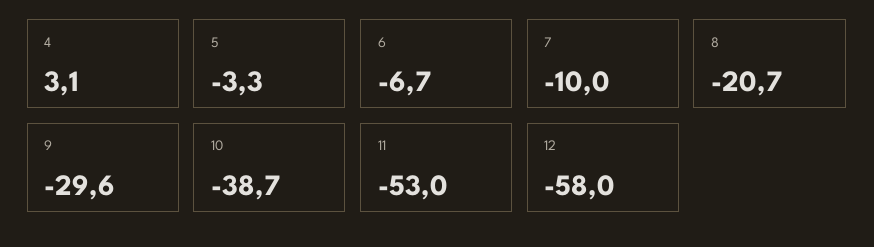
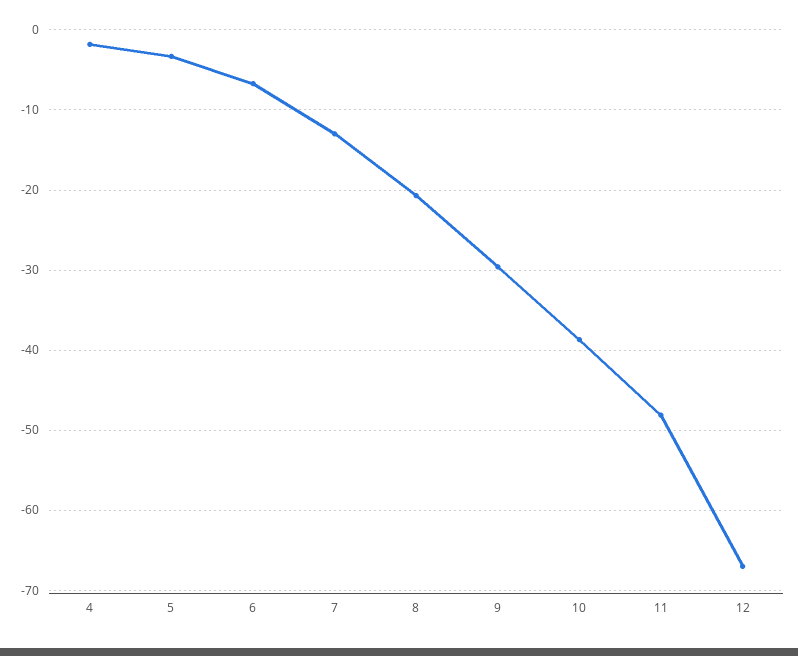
4: 3.1 -> -2
7: -10 -> -13
11: -53 -> -48
12: -58 -> -67

